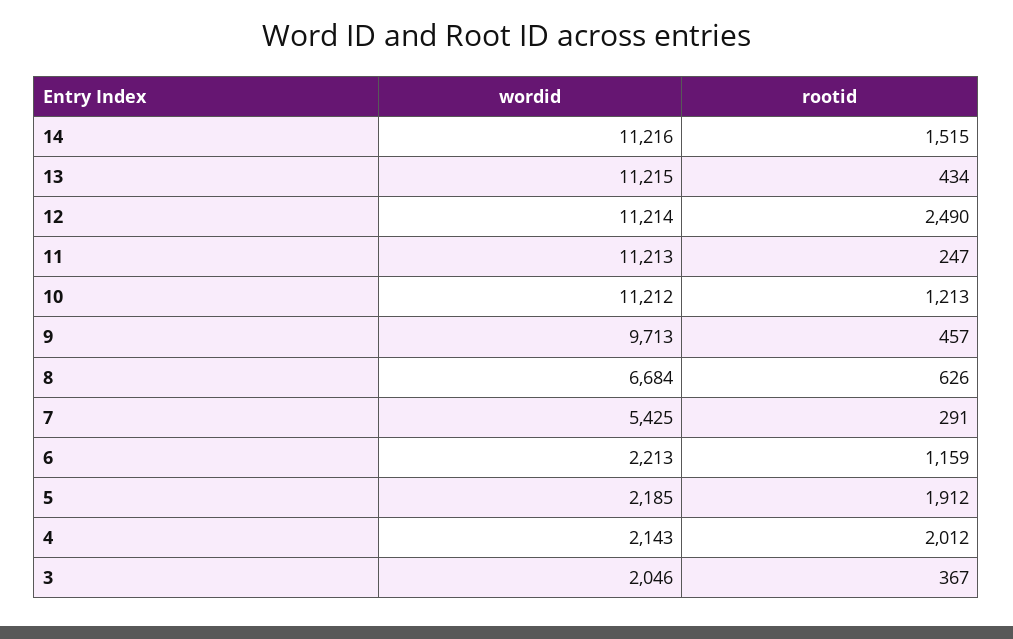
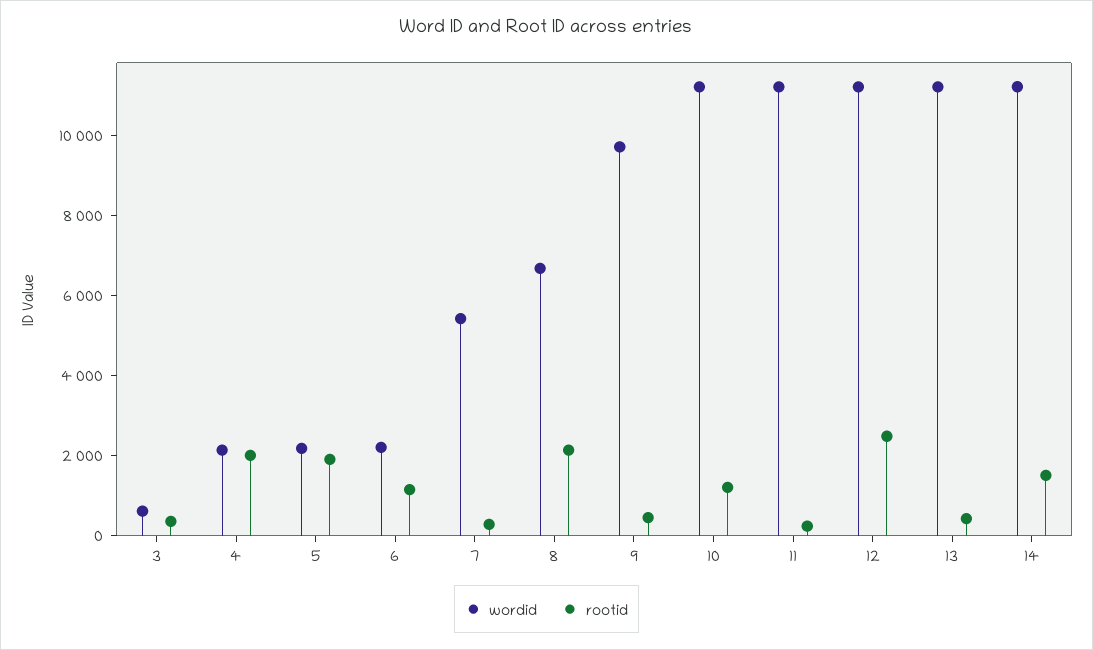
rootid, 8: 626 -> 2000
wordid, 3: 2046 -> 500

